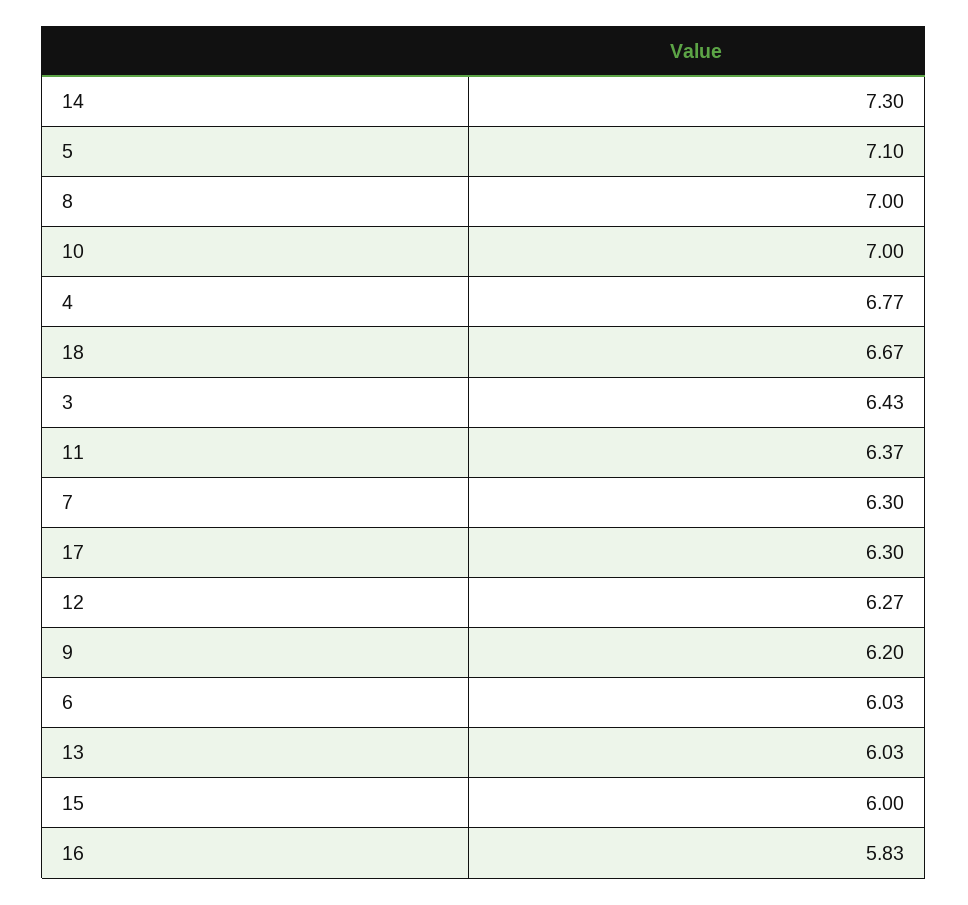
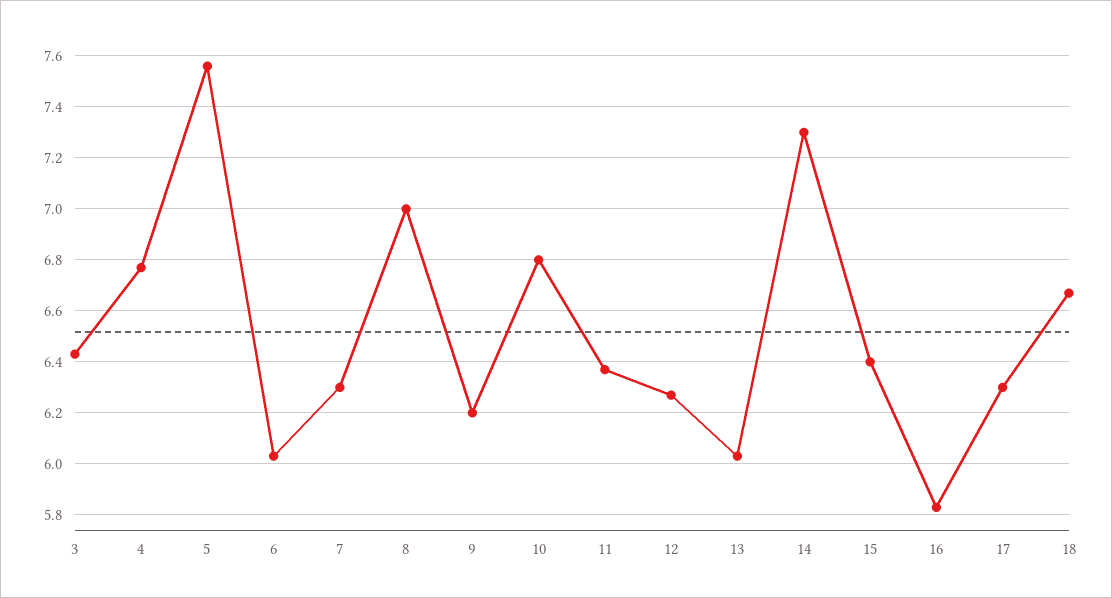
5: 7.1 -> 7.55
10: 7 -> 6.8
15: 6 -> 6.4

